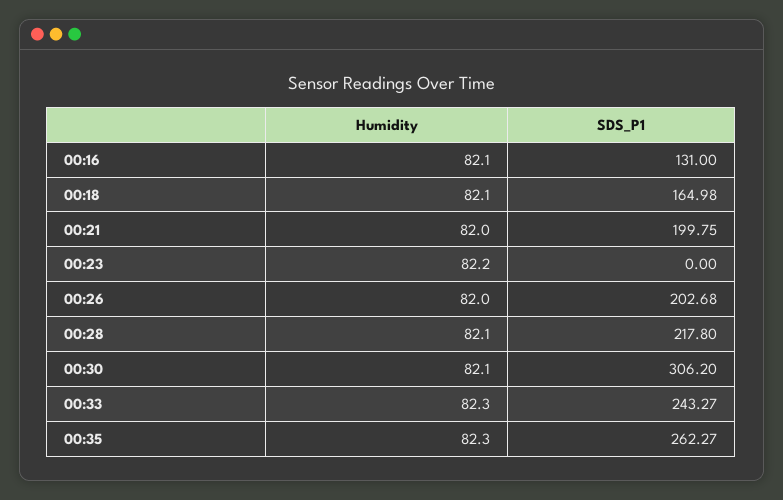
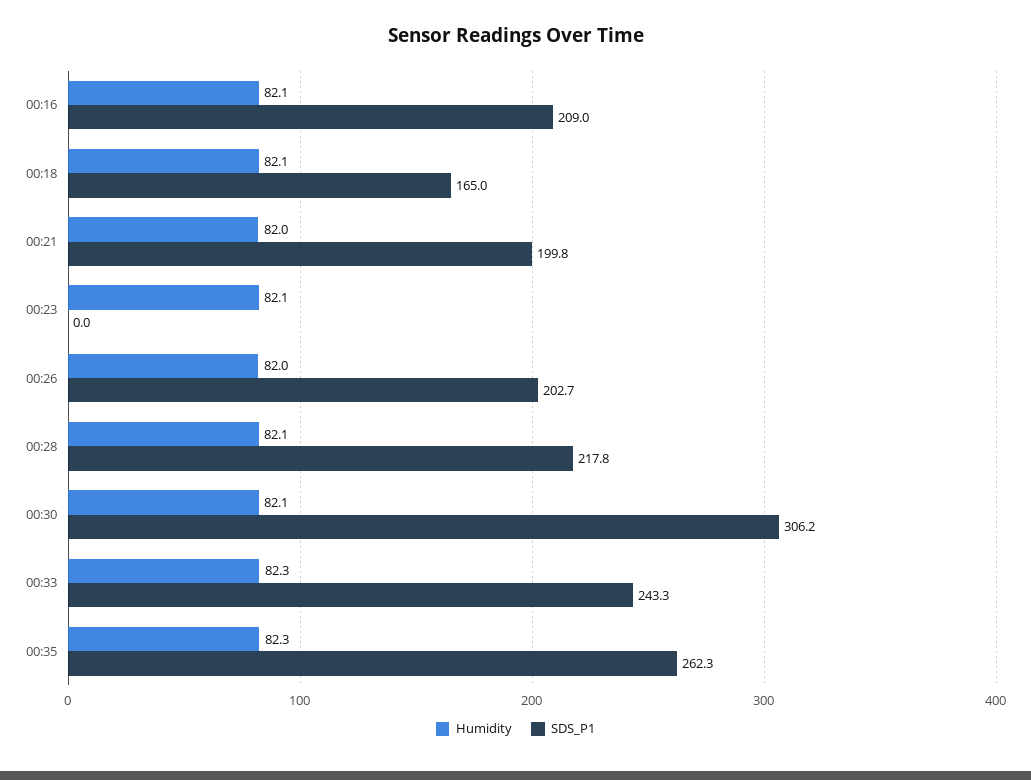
SDS_P1, 00:16: 131 -> 209
Humidity, 00:23: 82.2 -> 82.1

